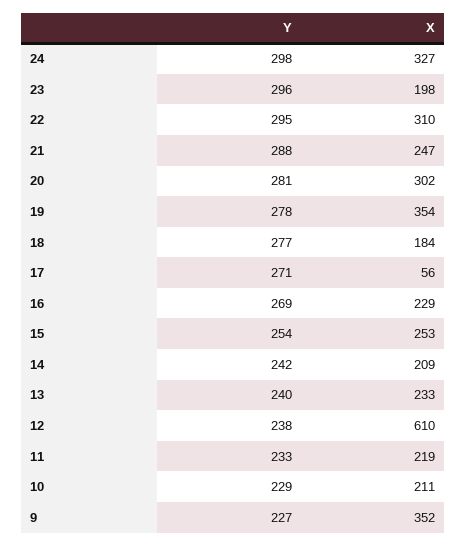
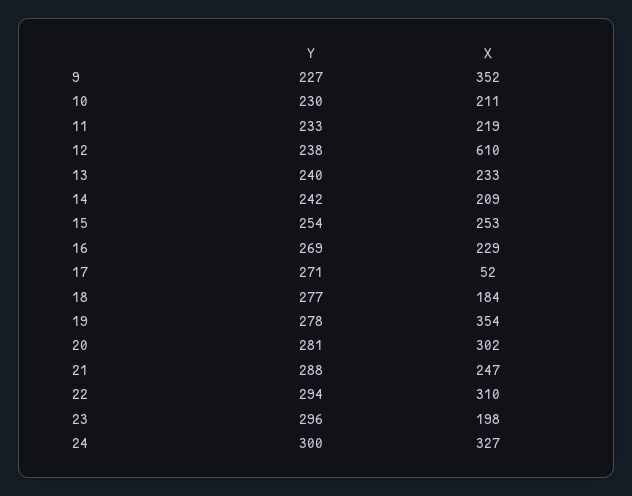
Y, 24: 298 -> 300
Y, 22: 295 -> 294
X, 17: 56 -> 52
Y, 10: 229 -> 230

